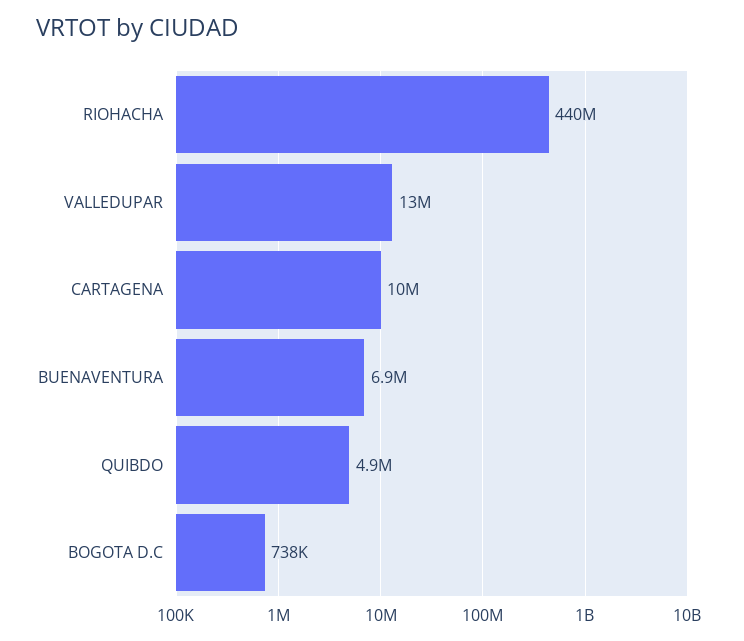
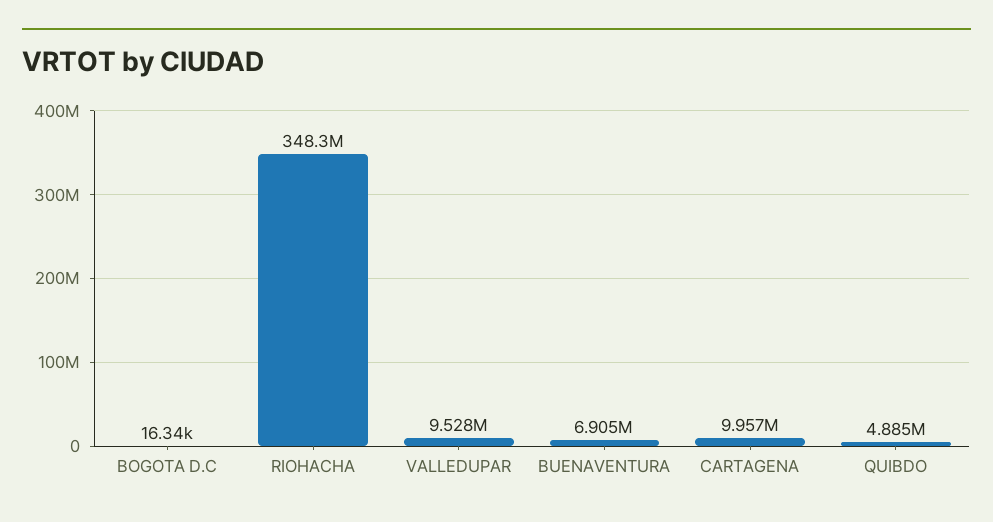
RIOHACHA: 440000000 -> 348300000
VALLEDUPAR: 13000000 -> 9528000
BOGOTA D.C: 738000 -> 16340

